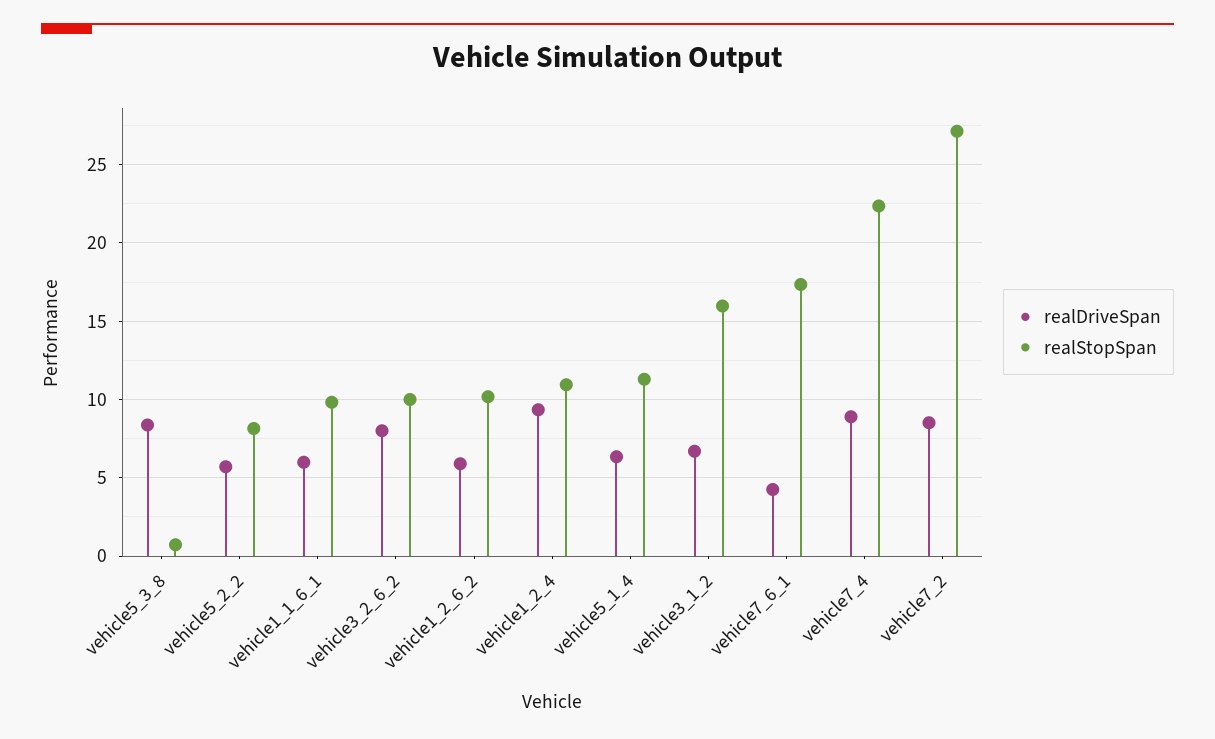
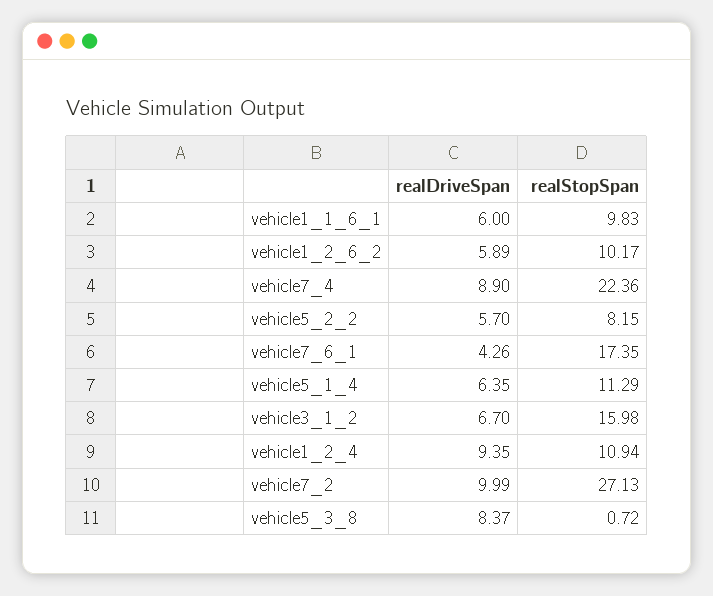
realDriveSpan, vehicle3_2_6_2: 8 -> none
realStopSpan, vehicle3_2_6_2: 10 -> none
realDriveSpan, vehicle7_2: 8.5 -> 9.99

